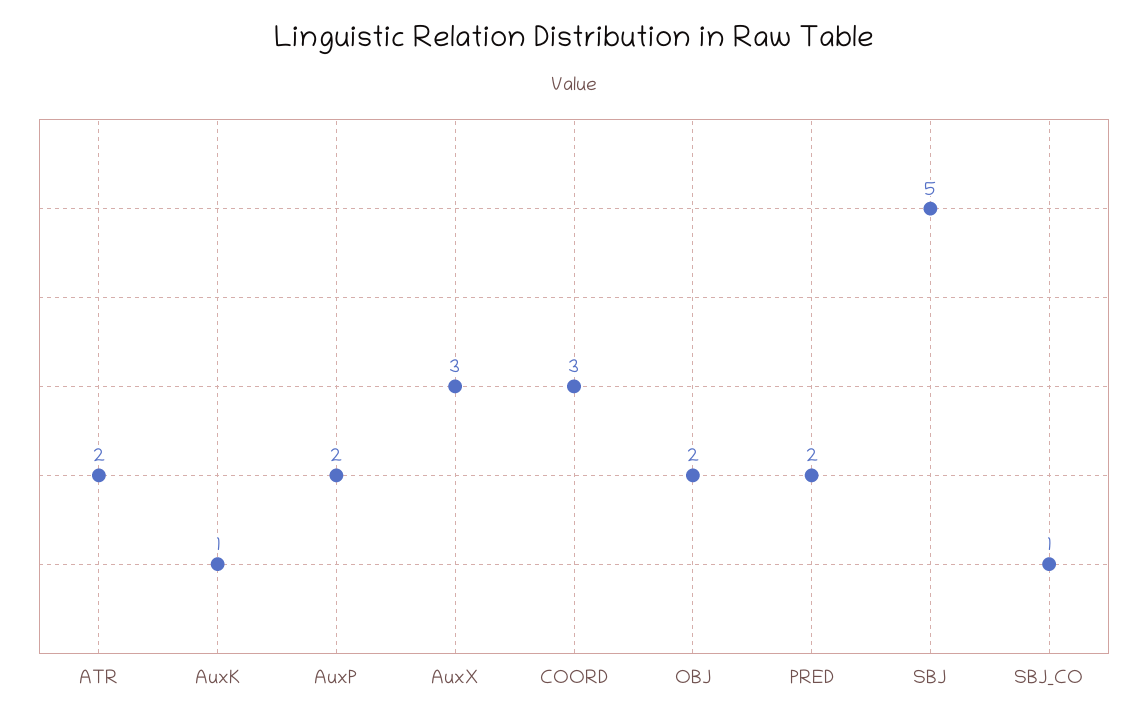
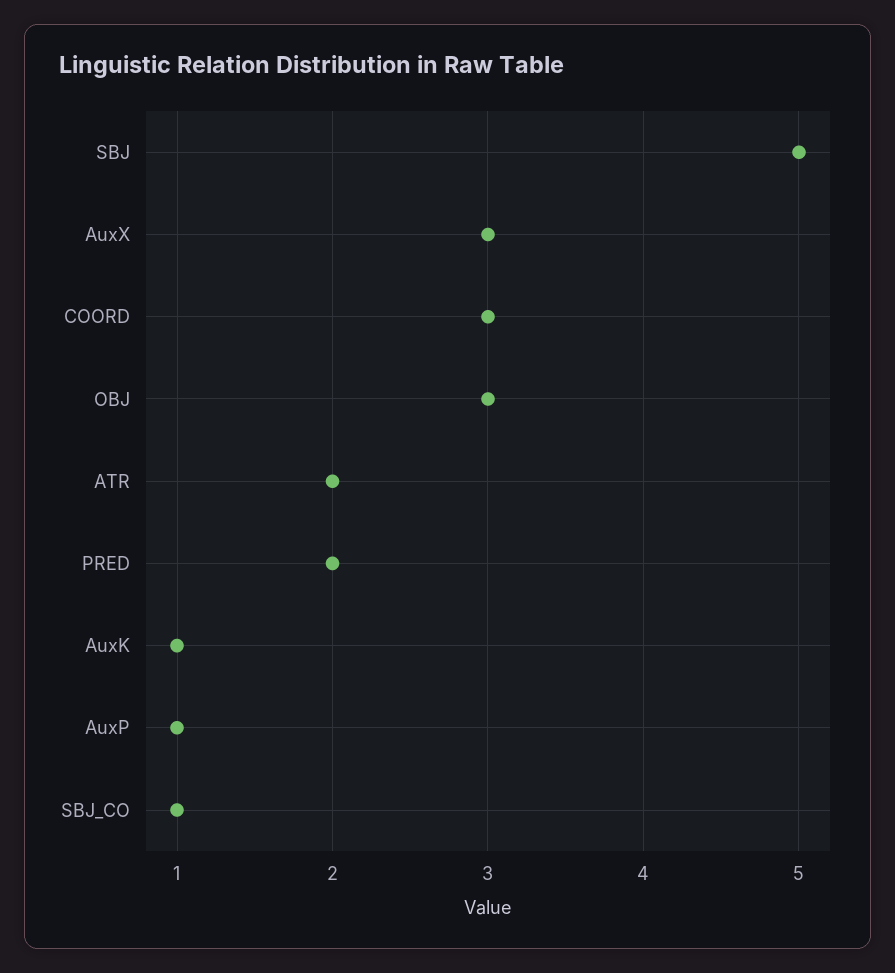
AuxP: 2 -> 1
OBJ: 2 -> 3

